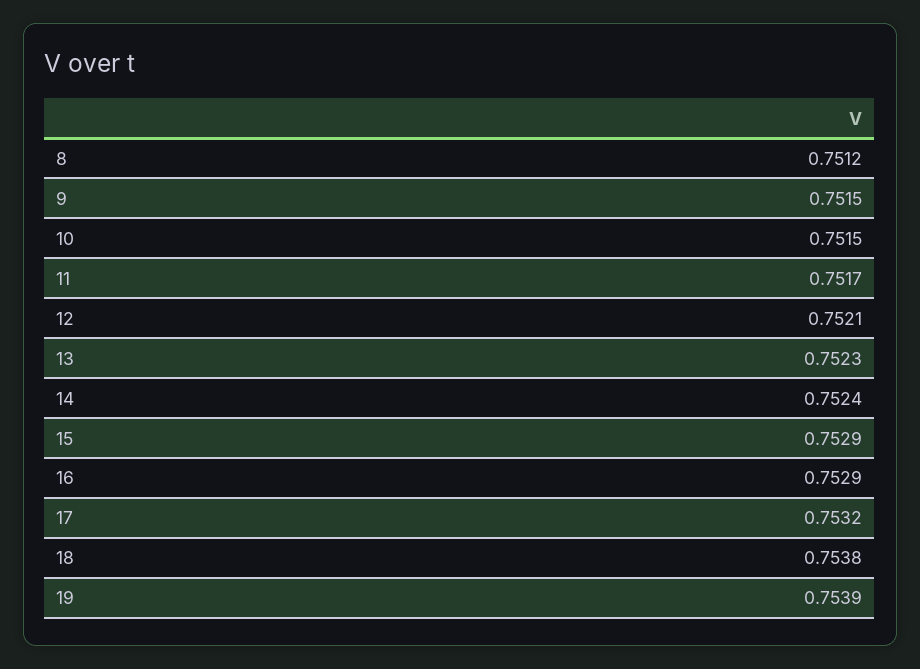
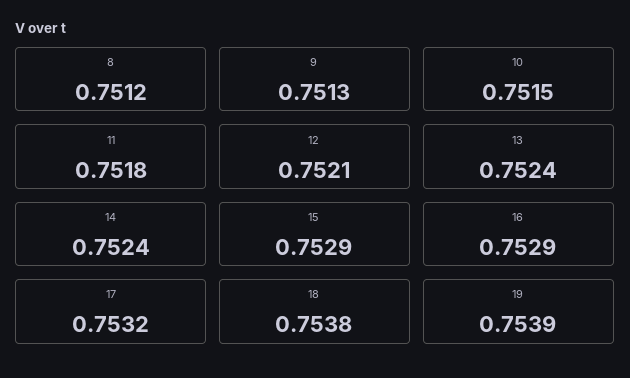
9: 0.7515 -> 0.7513
11: 0.7517 -> 0.7518
13: 0.7523 -> 0.7524

